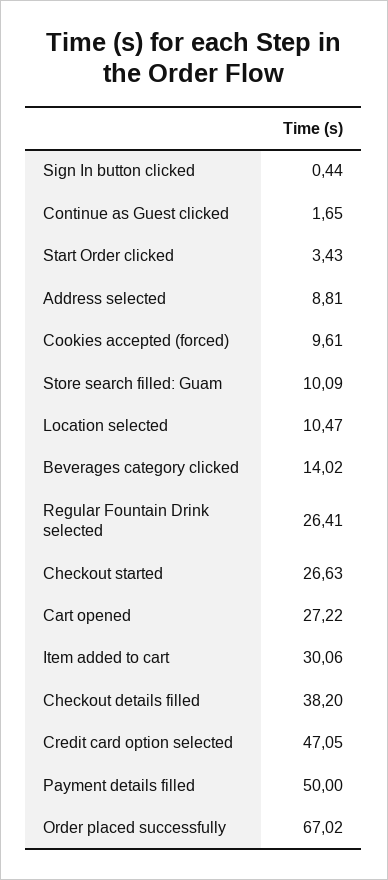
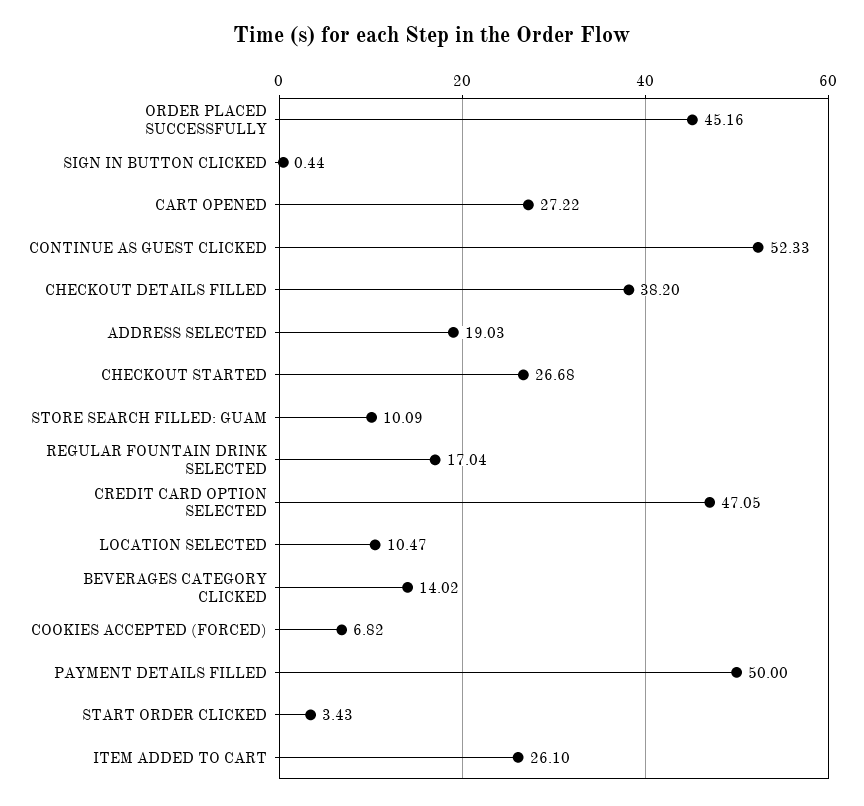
Continue as Guest clicked: 1.65 -> 52.33
Address selected: 8.81 -> 19.03
Cookies accepted (forced): 9.61 -> 6.82
Regular Fountain Drink selected: 26.41 -> 17.04
Checkout started: 26.63 -> 26.68
Item added to cart: 30.06 -> 26.1
Order placed successfully: 67.02 -> 45.16

